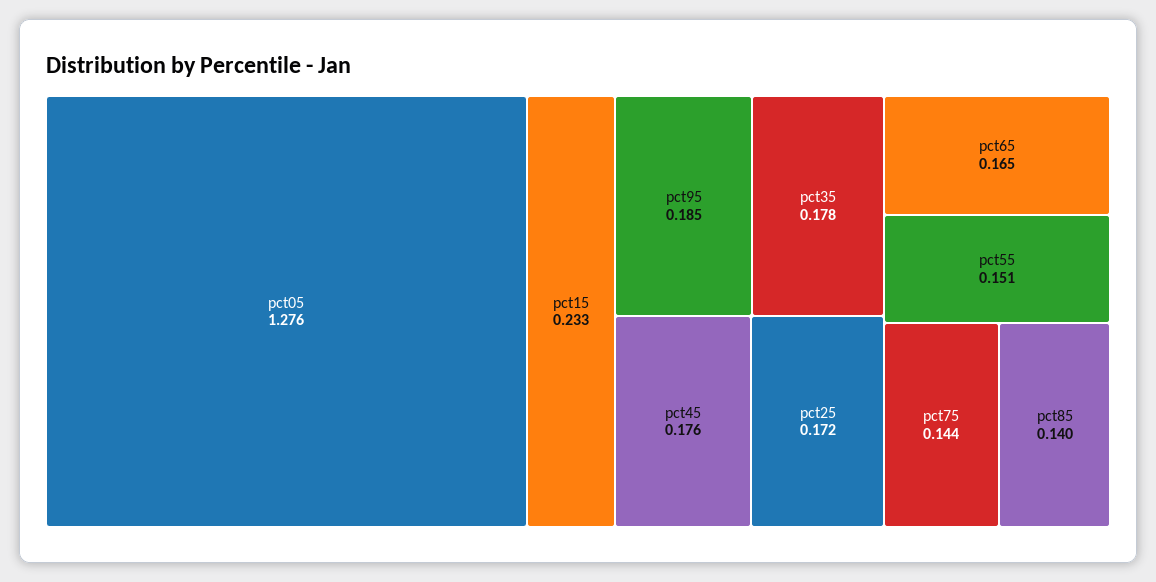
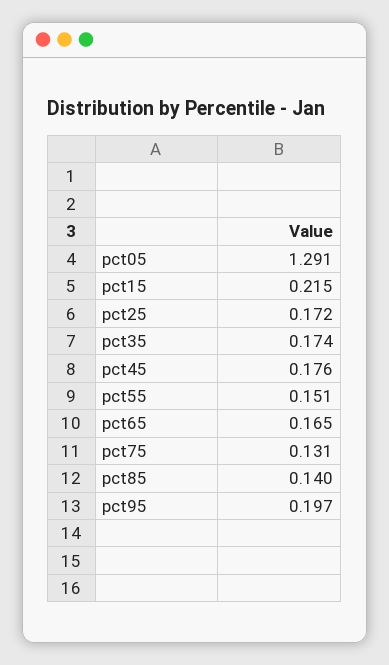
pct05: 1.276 -> 1.291
pct15: 0.233 -> 0.215
pct95: 0.185 -> 0.197
pct35: 0.178 -> 0.174
pct75: 0.144 -> 0.131

